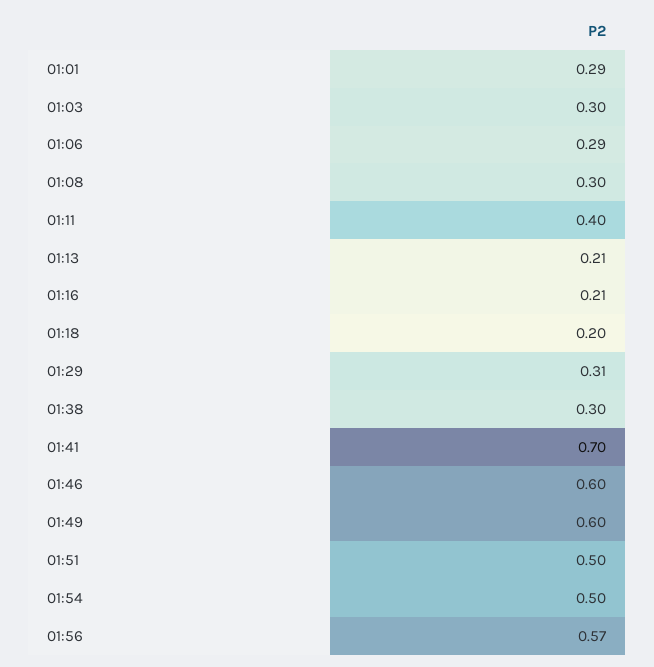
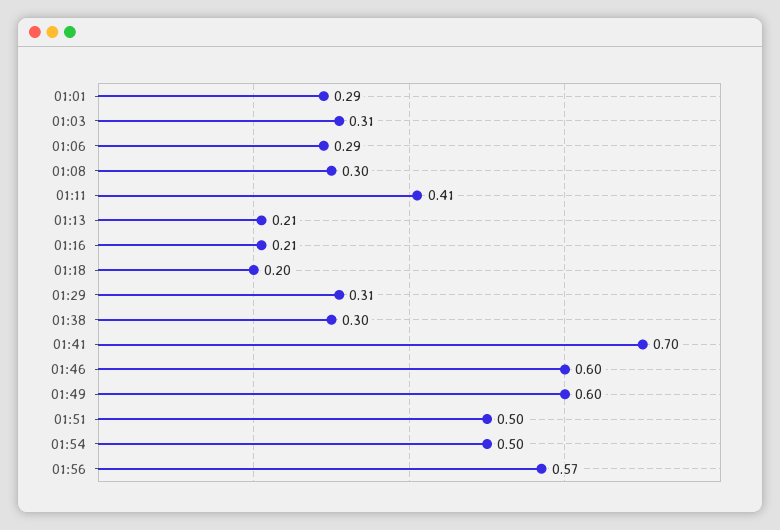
01:03: 0.3 -> 0.31
01:11: 0.4 -> 0.41

